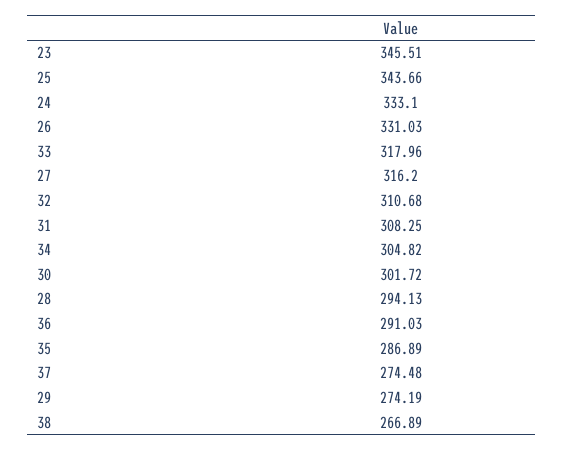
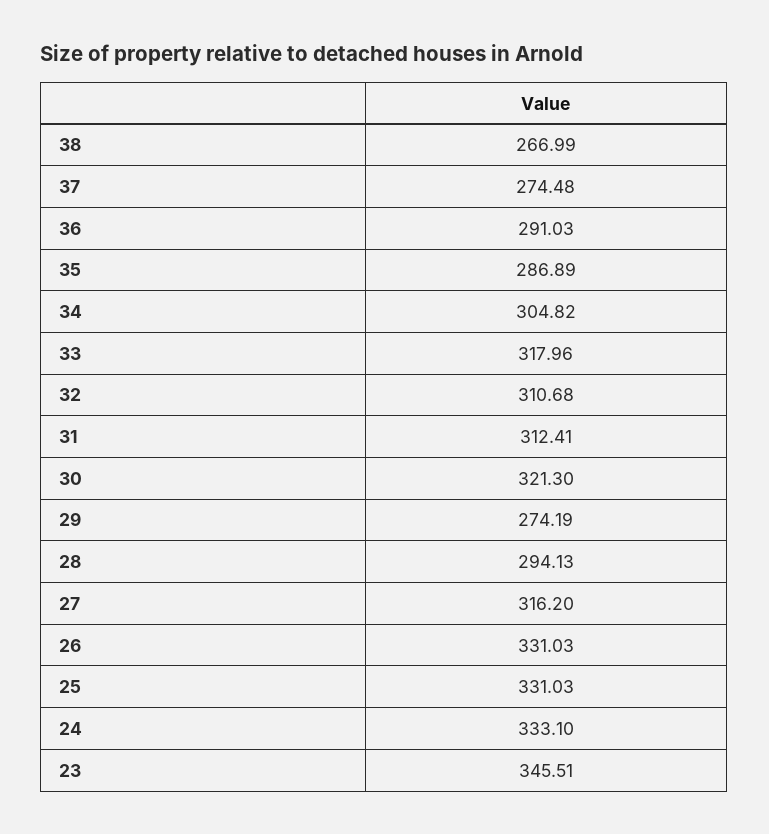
25: 343.66 -> 331.03
31: 308.25 -> 312.41
30: 301.72 -> 321.3
38: 266.89 -> 266.99

